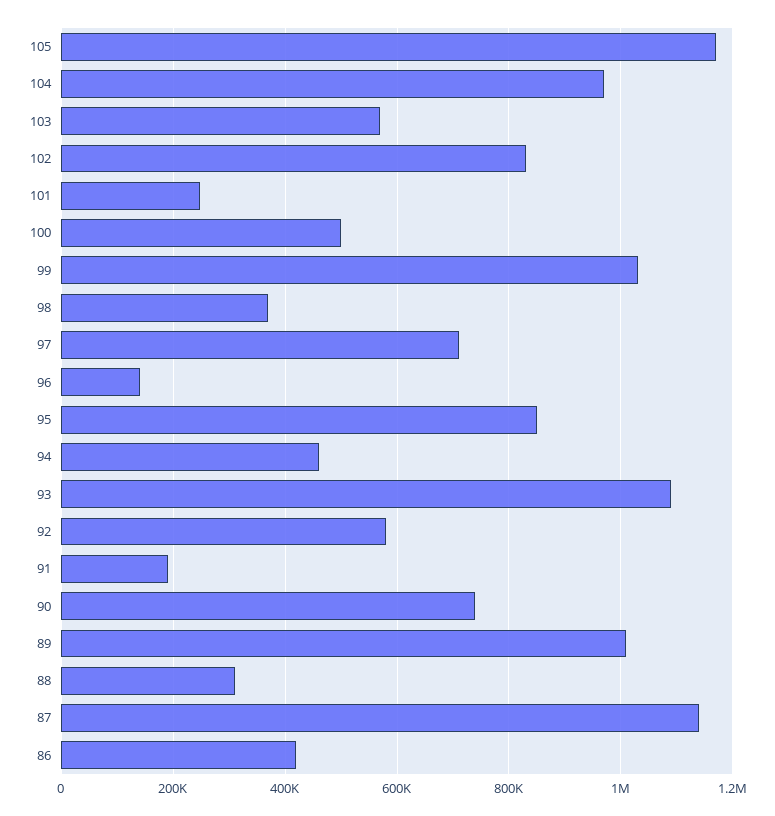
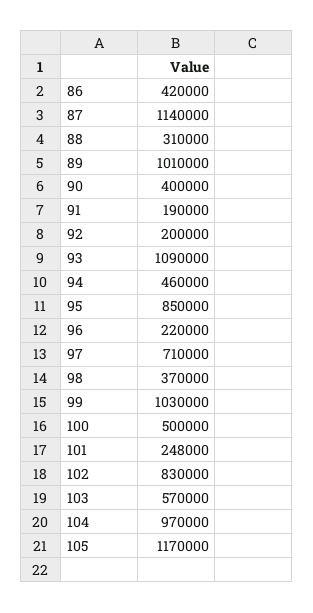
96: 140000 -> 220000
92: 580000 -> 200000
90: 740000 -> 400000

